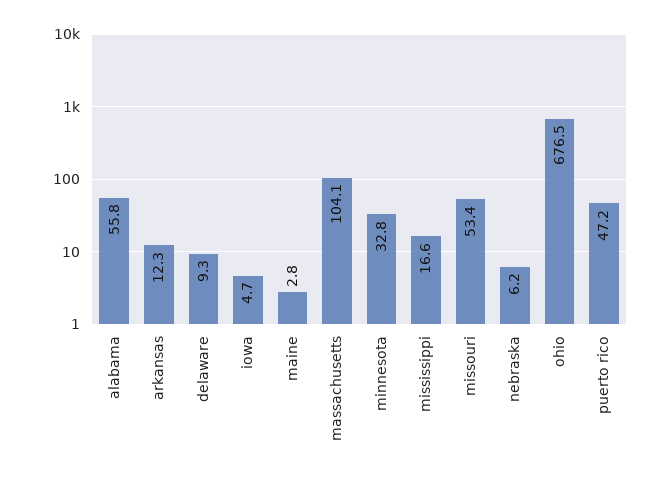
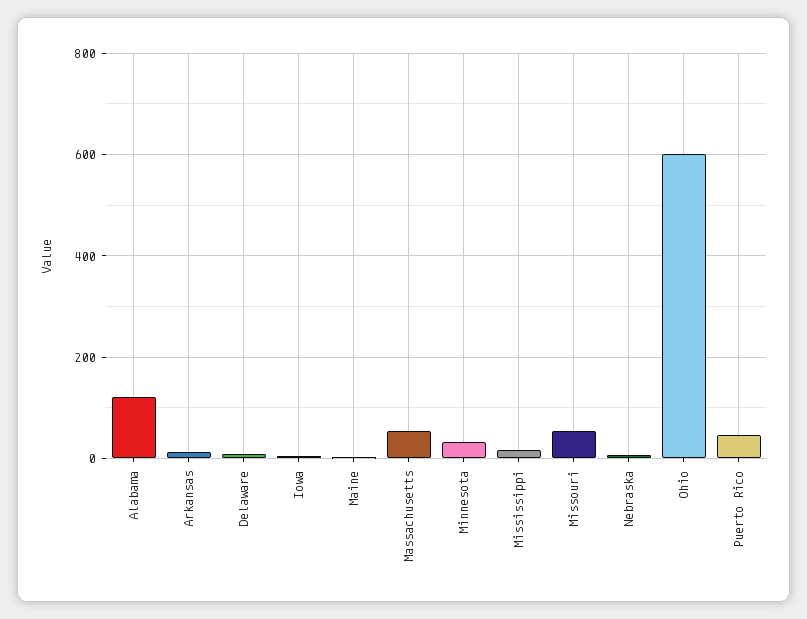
alabama: 55.8 -> 120
massachusetts: 104.1 -> 60
ohio: 676.5 -> 600

